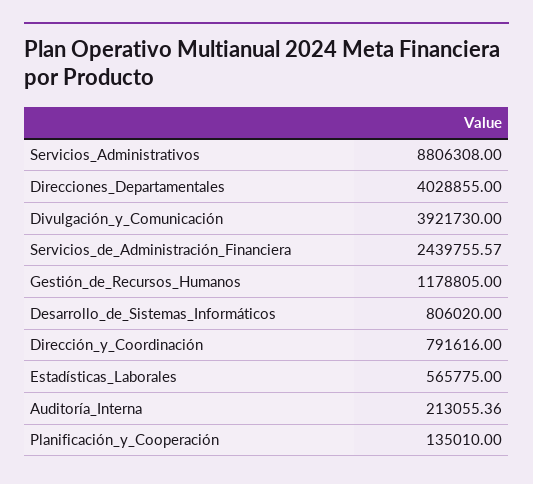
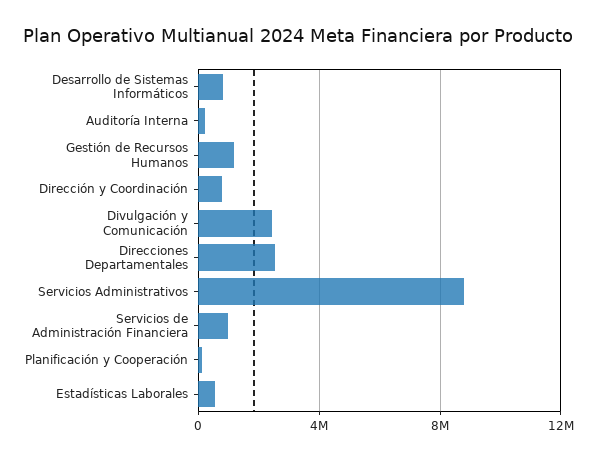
Direcciones_Departamentales: 4028855 -> 2500000
Divulgación_y_Comunicación: 3921730 -> 2500000
Servicios_de_Administración_Financiera: 2439755.57 -> 1000000

